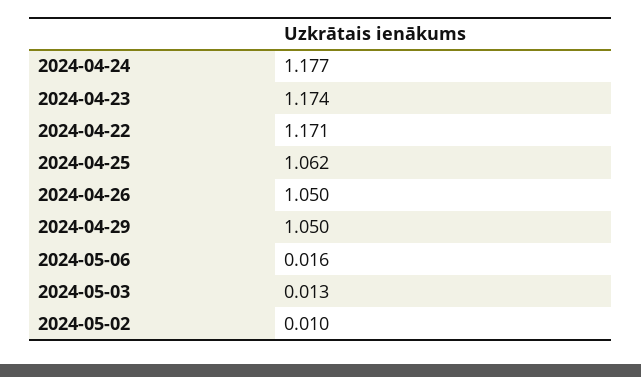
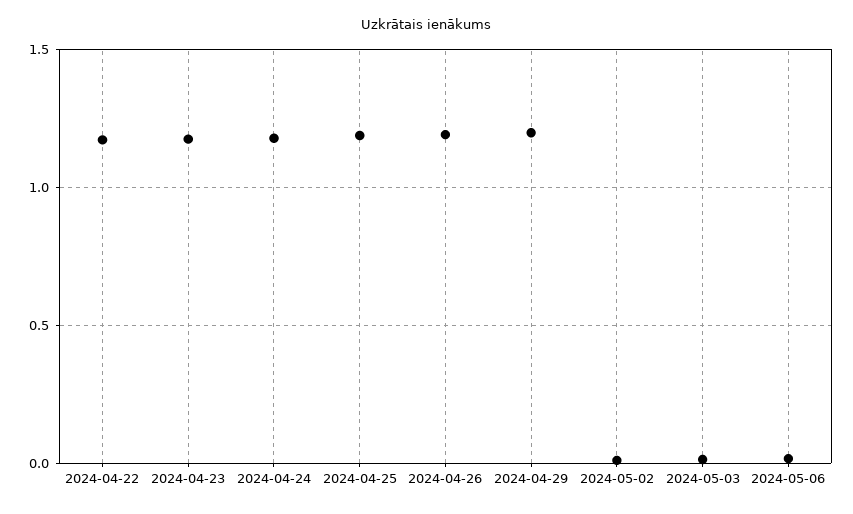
2024-04-25: 1.062 -> 1.2
2024-04-26: 1.05 -> 1.2
2024-04-29: 1.05 -> 1.2

